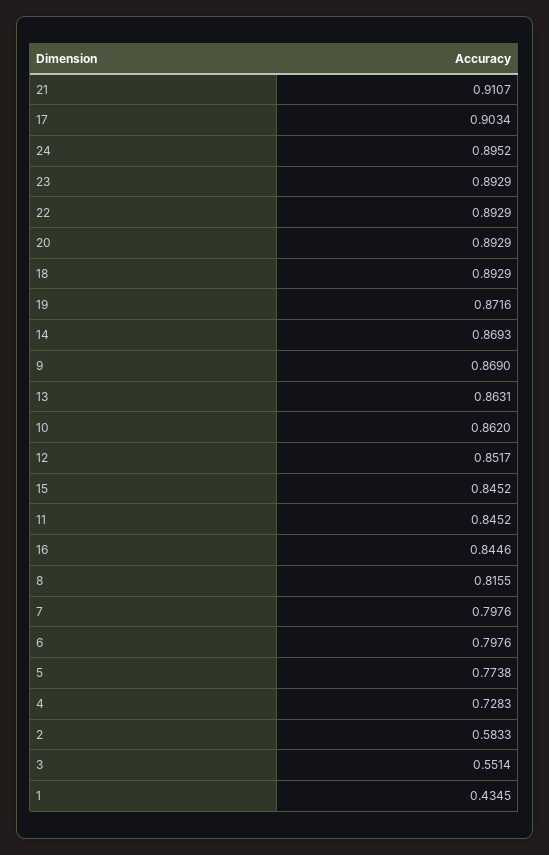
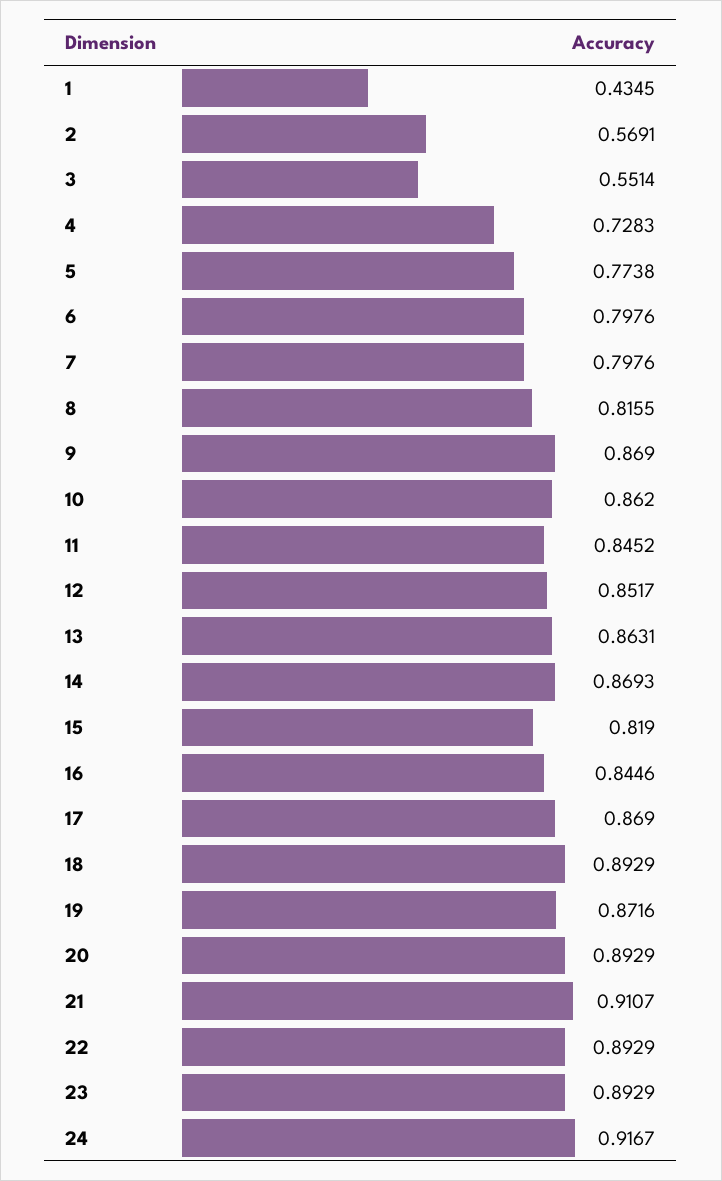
17: 0.9034 -> 0.869
24: 0.8952 -> 0.9167
15: 0.8452 -> 0.819
2: 0.5833 -> 0.5691

